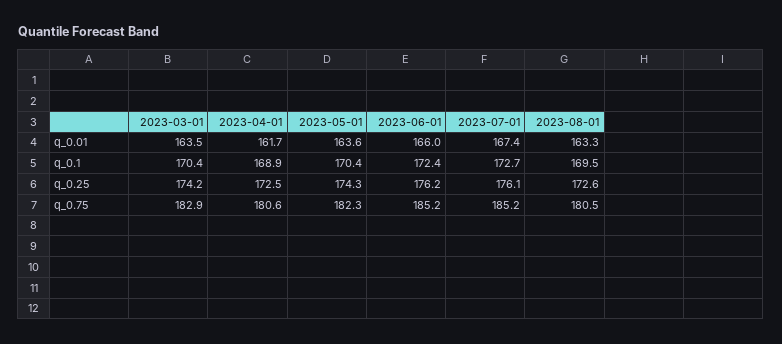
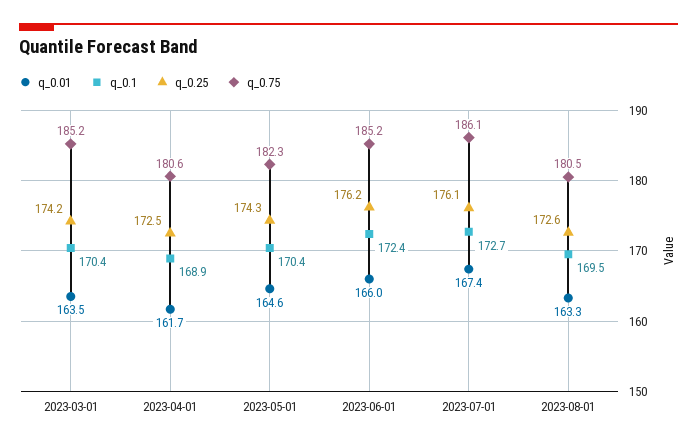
q_0.01, 2023-05-01: 163.6 -> 164.6
q_0.75, 2023-03-01: 182.9 -> 185.2
q_0.75, 2023-07-01: 185.2 -> 186.1

